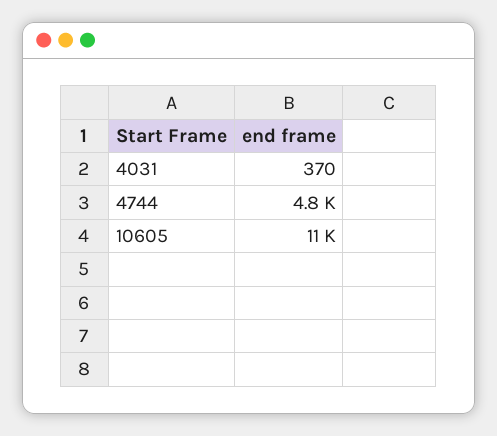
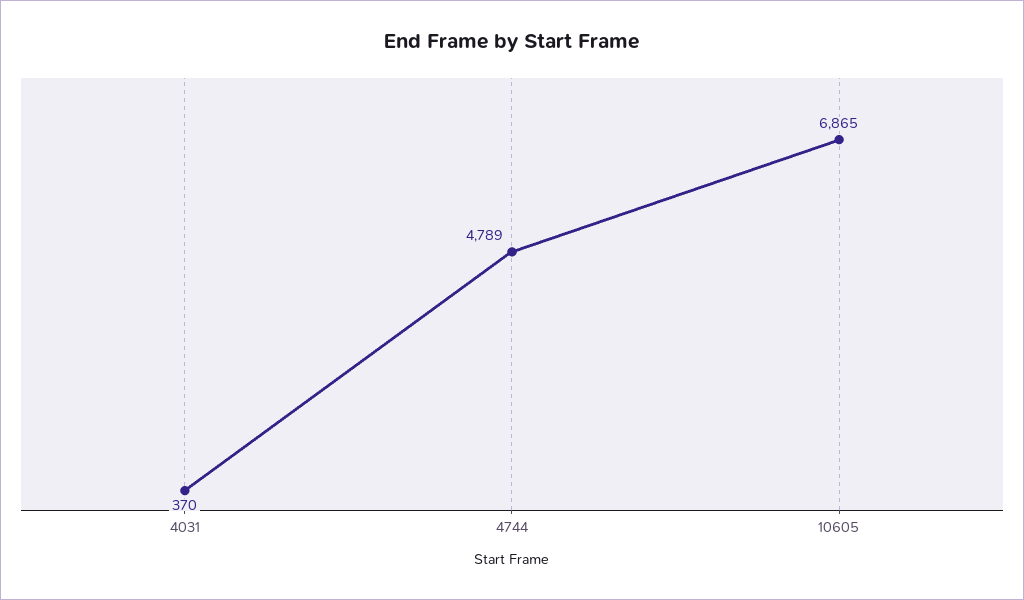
10605: 11000 -> 6865

